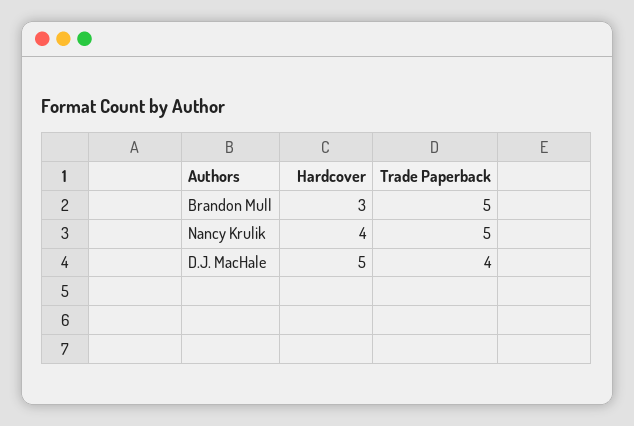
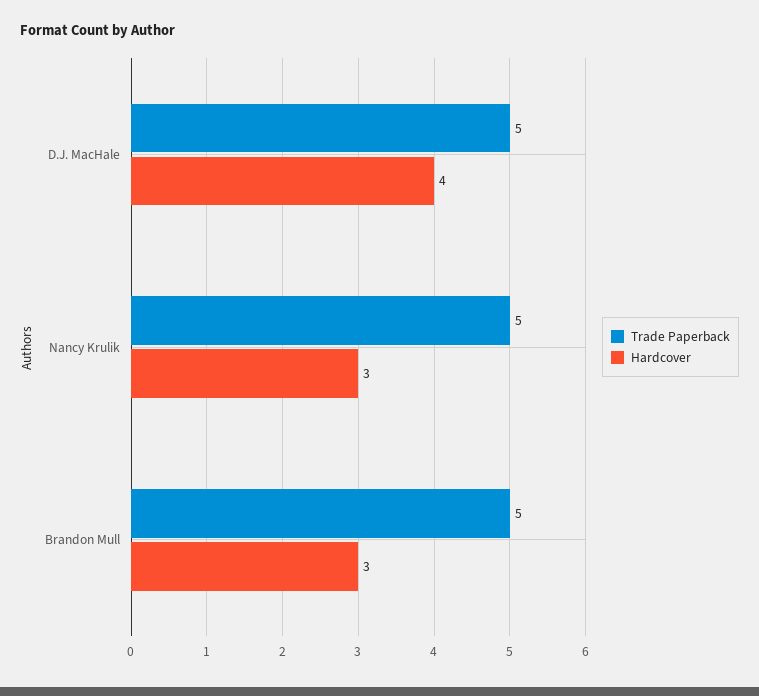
Hardcover, Nancy Krulik: 4 -> 3
Hardcover, D.J. MacHale: 5 -> 4
Trade Paperback, D.J. MacHale: 4 -> 5

